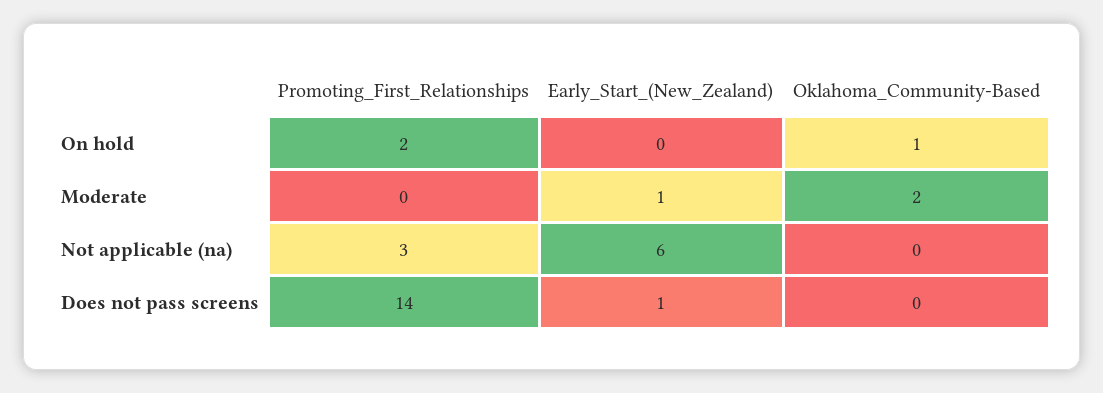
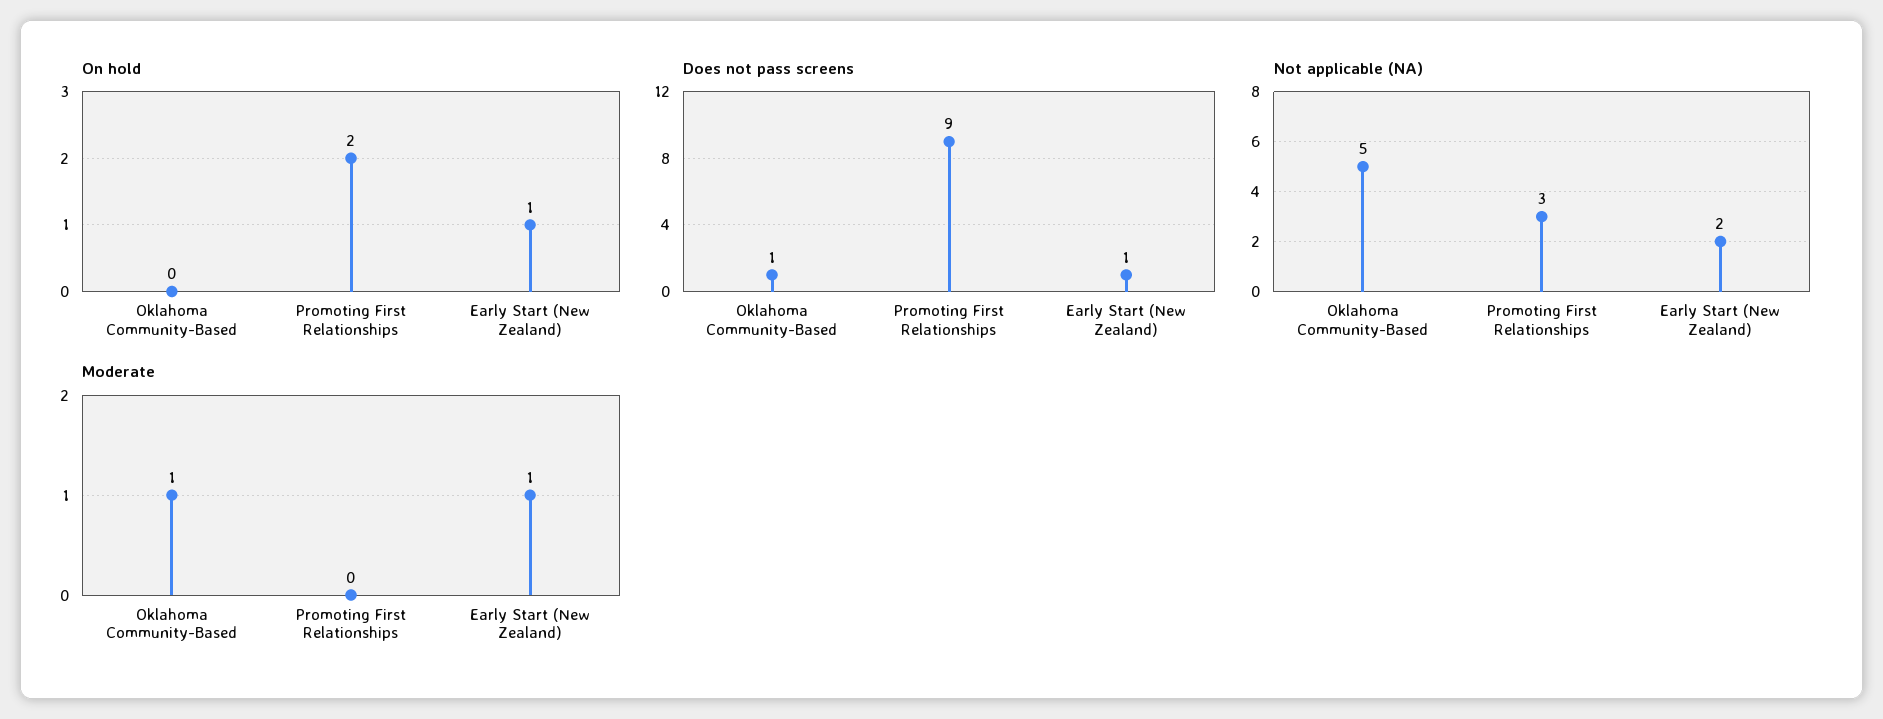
On hold, Early_Start_(New_Zealand): 0 -> 1
On hold, Oklahoma_Community-Based: 1 -> 0
Moderate, Oklahoma_Community-Based: 2 -> 1
Not applicable (na), Early_Start_(New_Zealand): 6 -> 2
Not applicable (na), Oklahoma_Community-Based: 0 -> 5
Does not pass screens, Promoting_First_Relationships: 14 -> 9
Does not pass screens, Oklahoma_Community-Based: 0 -> 1

